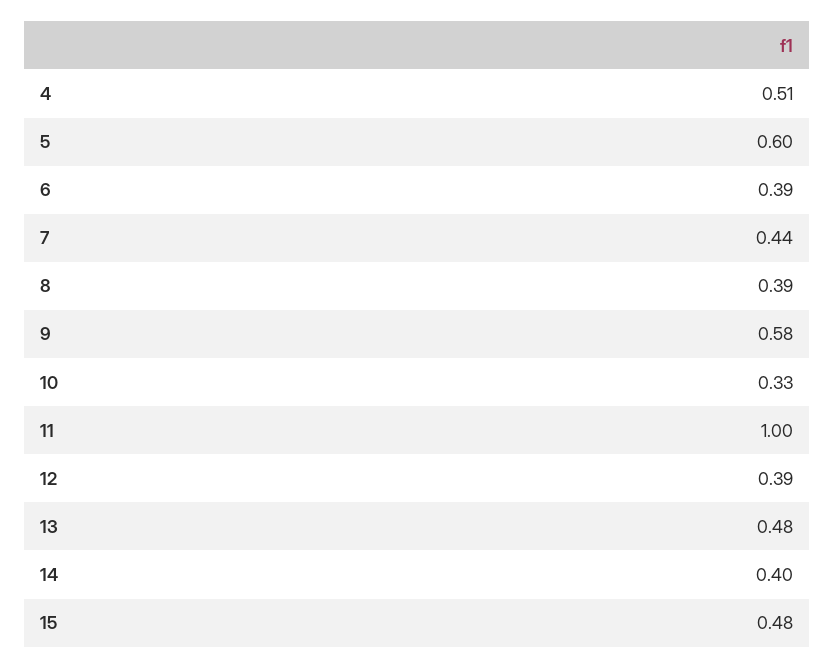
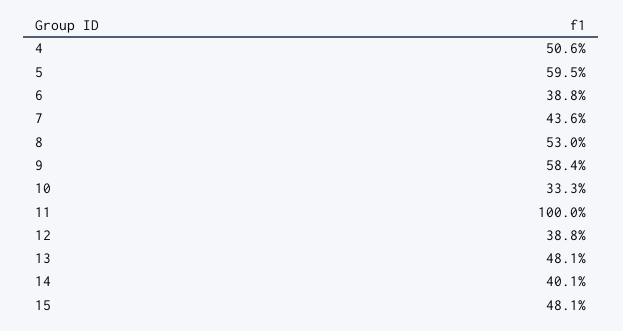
8: 0.39 -> 0.53

